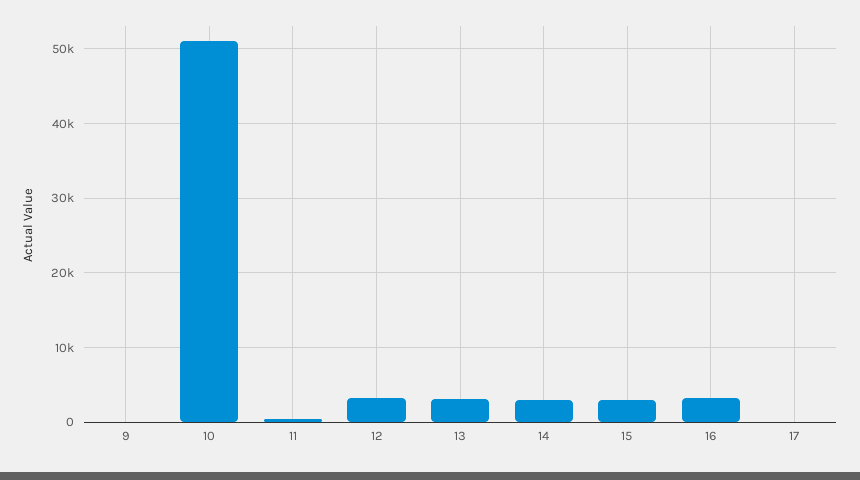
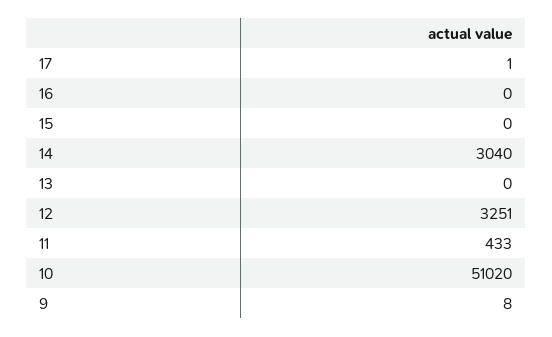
13: 3000 -> 0
15: 3000 -> 0
16: 3000 -> 0

